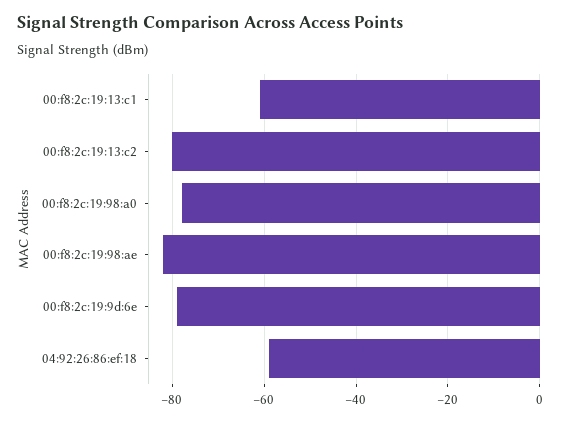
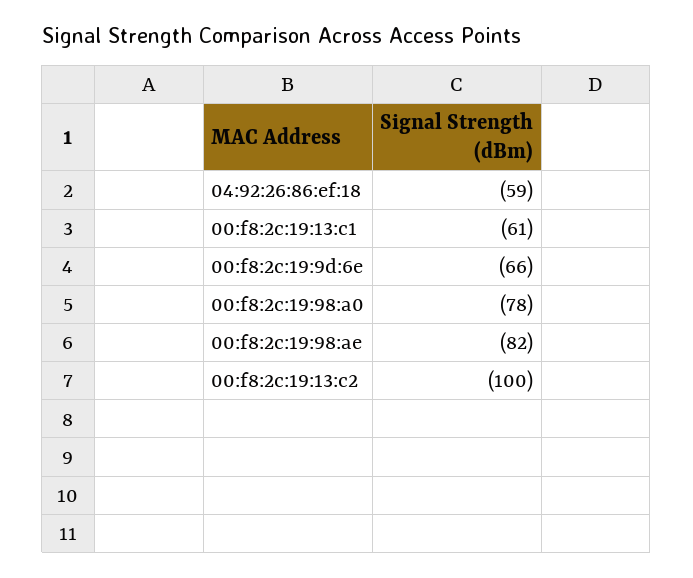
00:f8:2c:19:13:c2: -80 -> -100
00:f8:2c:19:9d:6e: -80 -> -66

